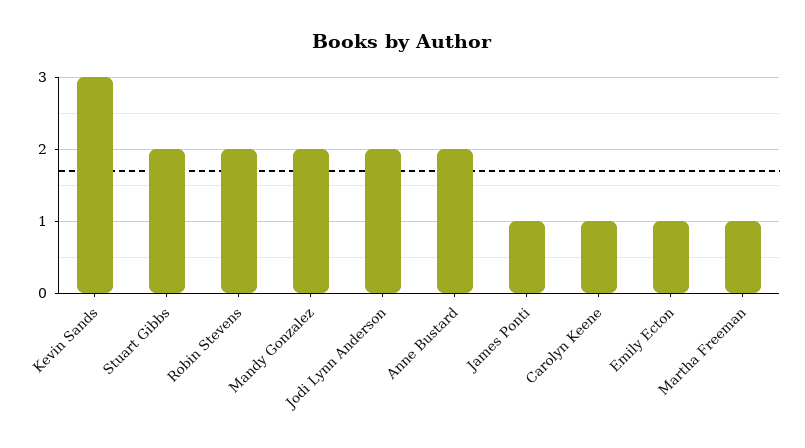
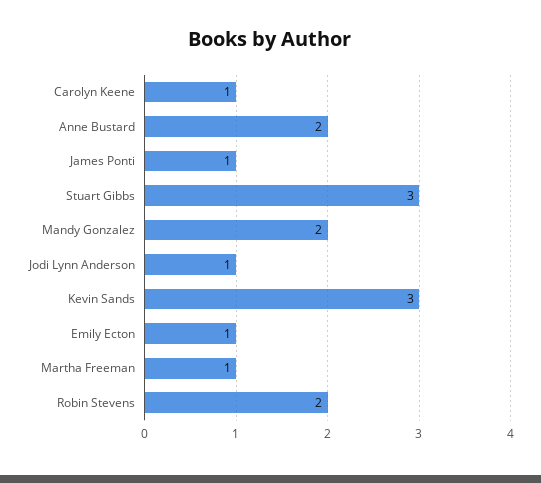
Stuart Gibbs: 2 -> 3
Jodi Lynn Anderson: 2 -> 1

